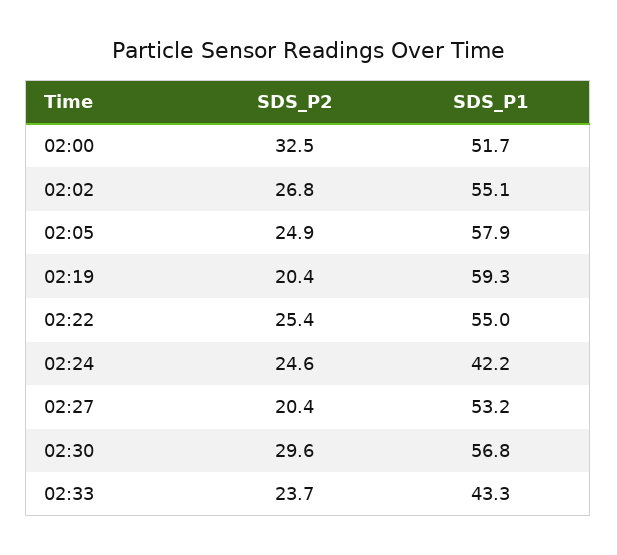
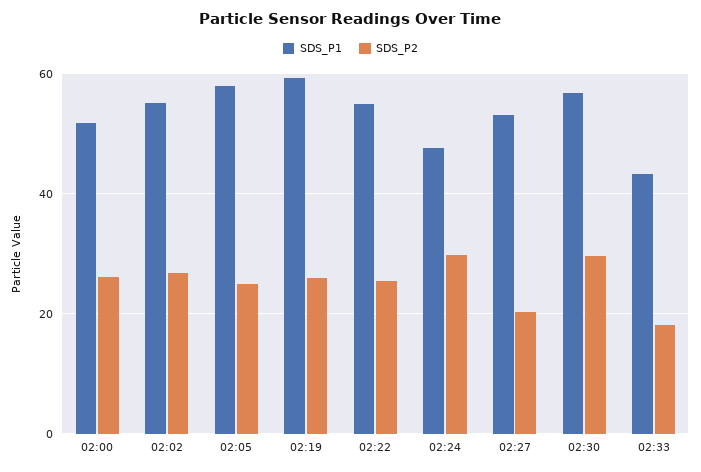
SDS_P2, 02:00: 32.5 -> 26
SDS_P2, 02:19: 20.4 -> 26
SDS_P2, 02:24: 24.6 -> 30
SDS_P1, 02:24: 42.2 -> 48
SDS_P2, 02:33: 23.7 -> 18

